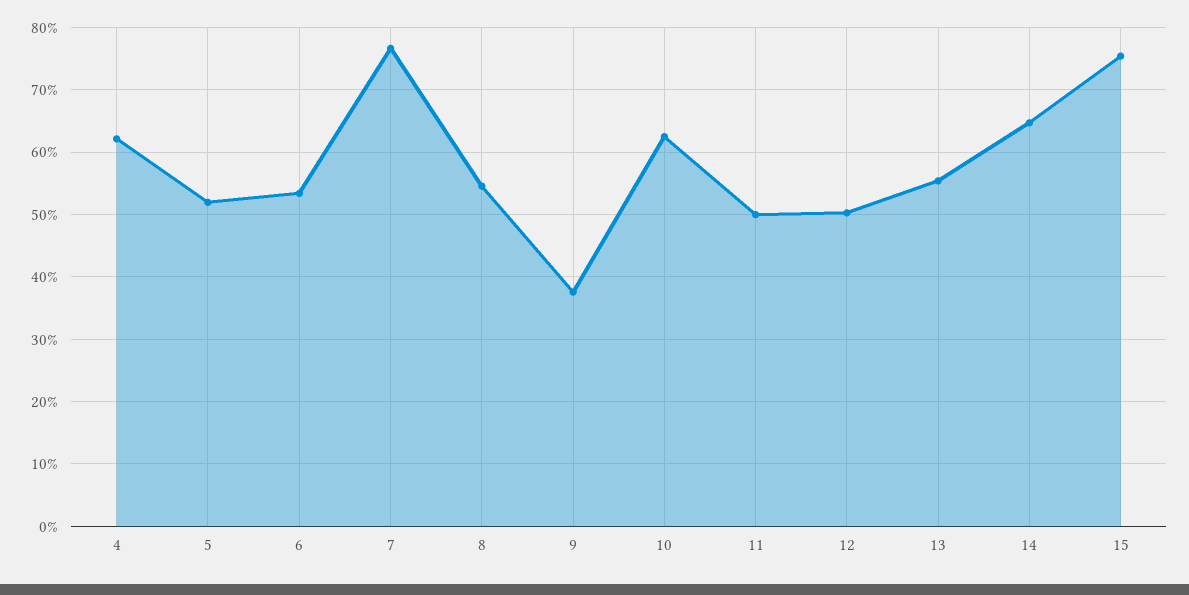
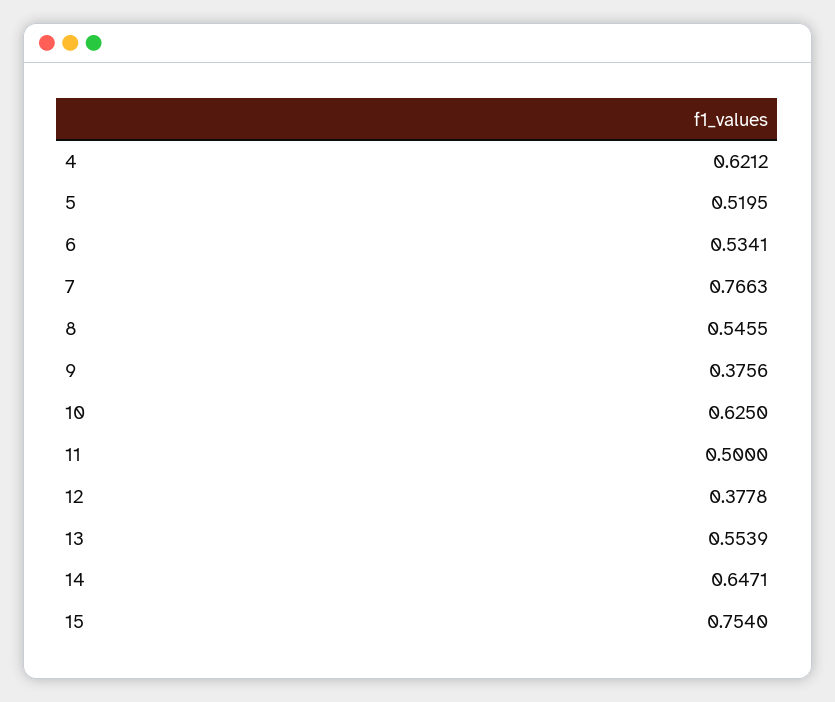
12: 0.5 -> 0.3778

